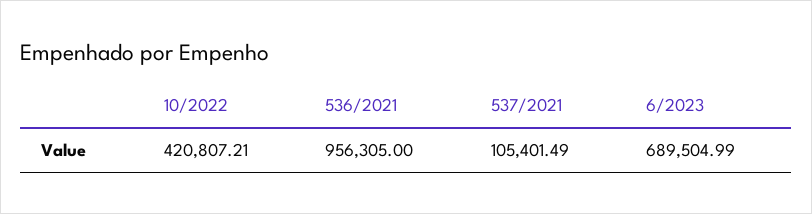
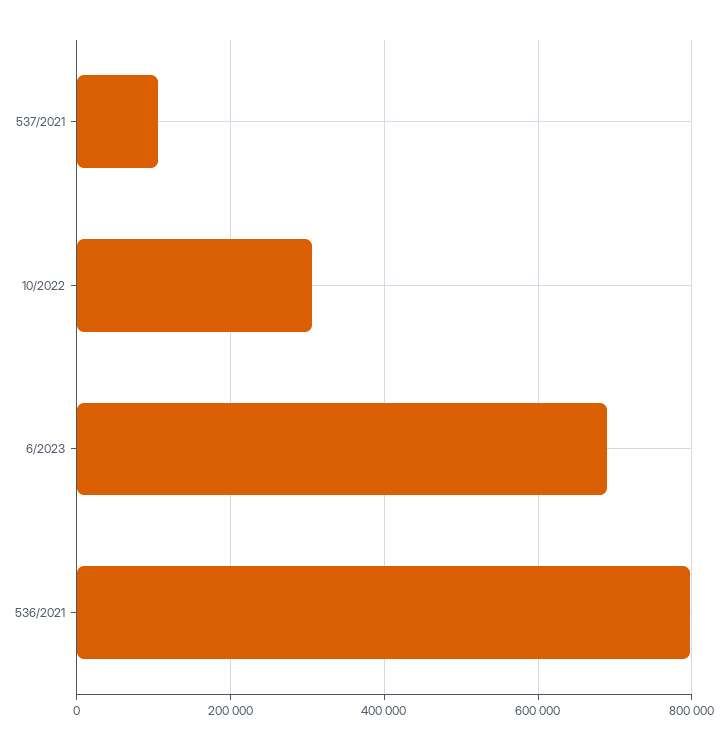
10/2022: 420807.21 -> 300000
536/2021: 956305 -> 800000

